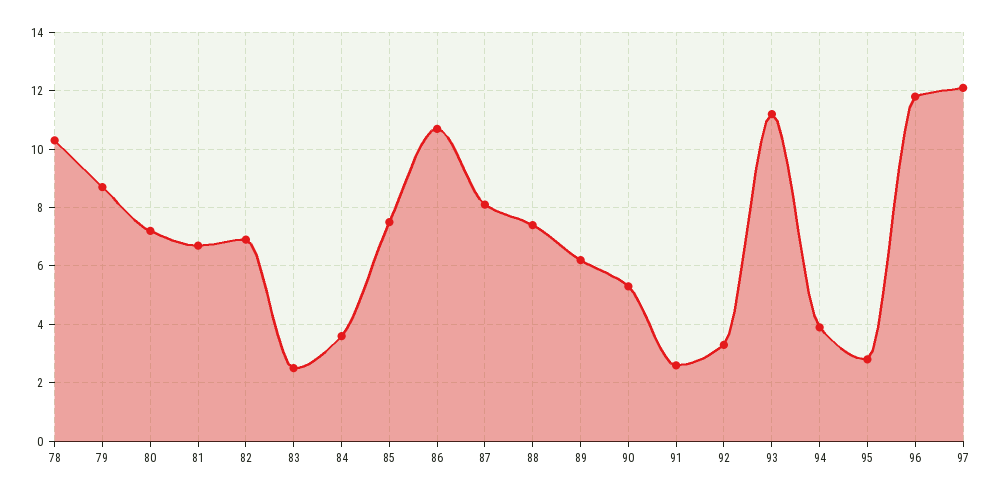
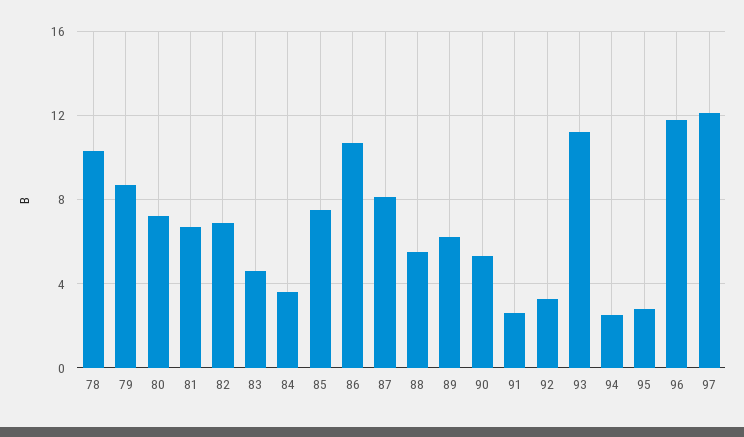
83: 2.5 -> 4.5
88: 7.5 -> 5.5
94: 4 -> 2.5

